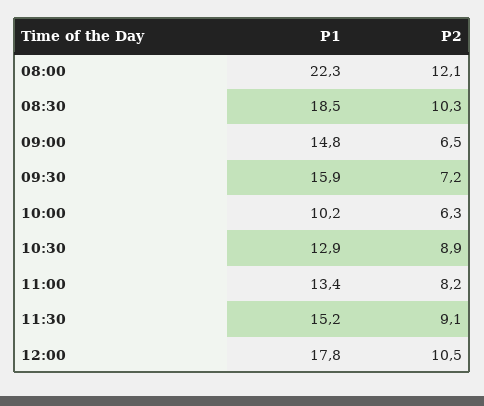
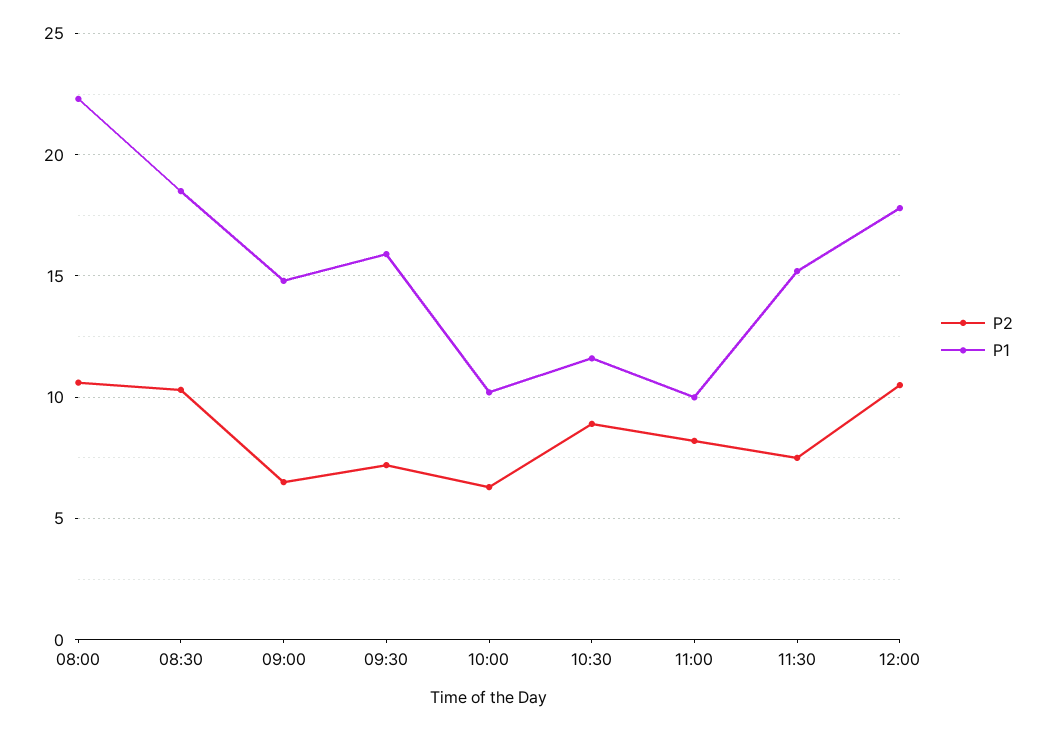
P2, 08:00: 12.1 -> 10.5
P1, 10:30: 12.9 -> 11.5
P1, 11:00: 13.4 -> 10
P2, 11:30: 9.1 -> 7.5

